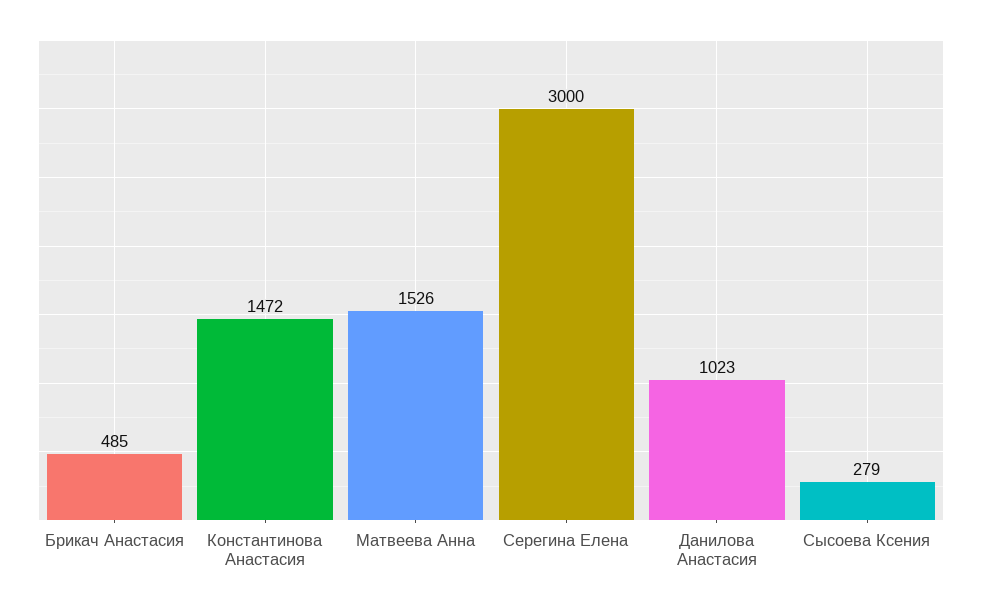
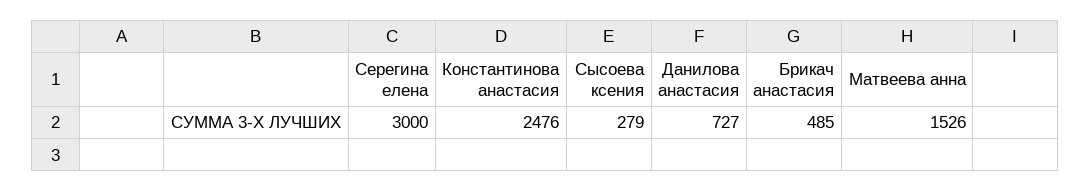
Константинова Анастасия: 1472 -> 2476
Данилова Анастасия: 1023 -> 727

